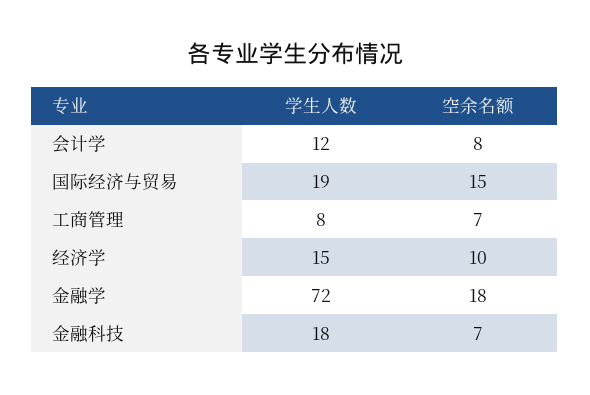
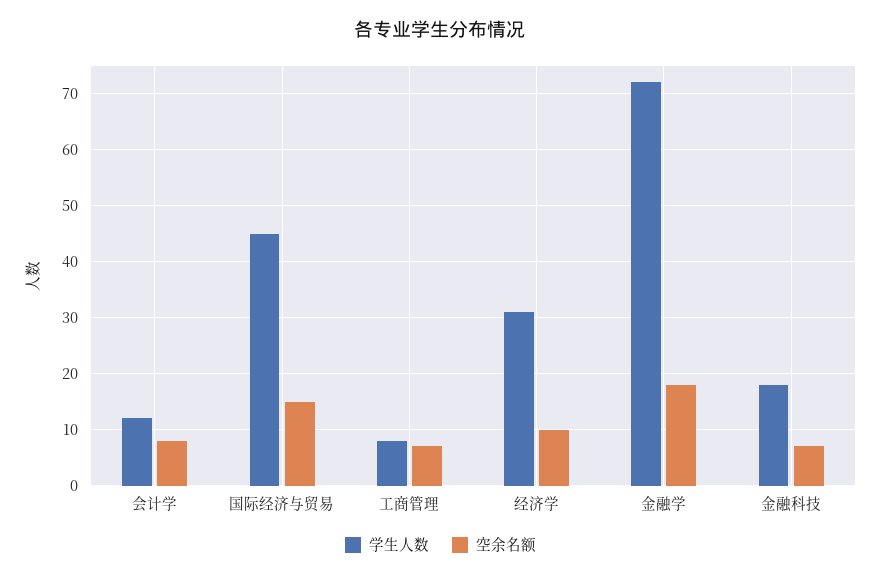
学生人数, 国际经济与贸易: 19 -> 45
学生人数, 经济学: 15 -> 30

